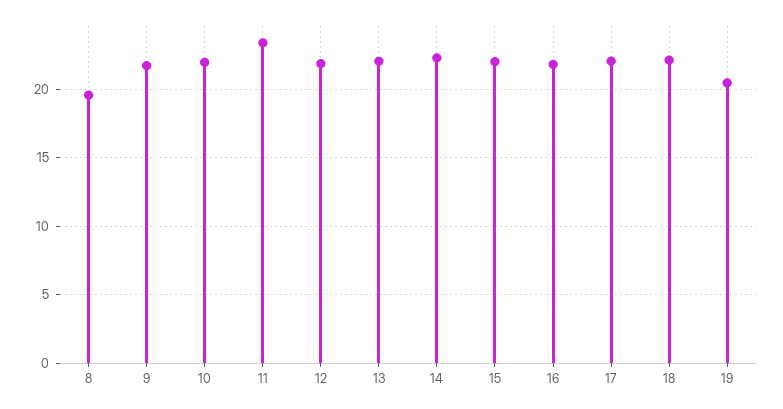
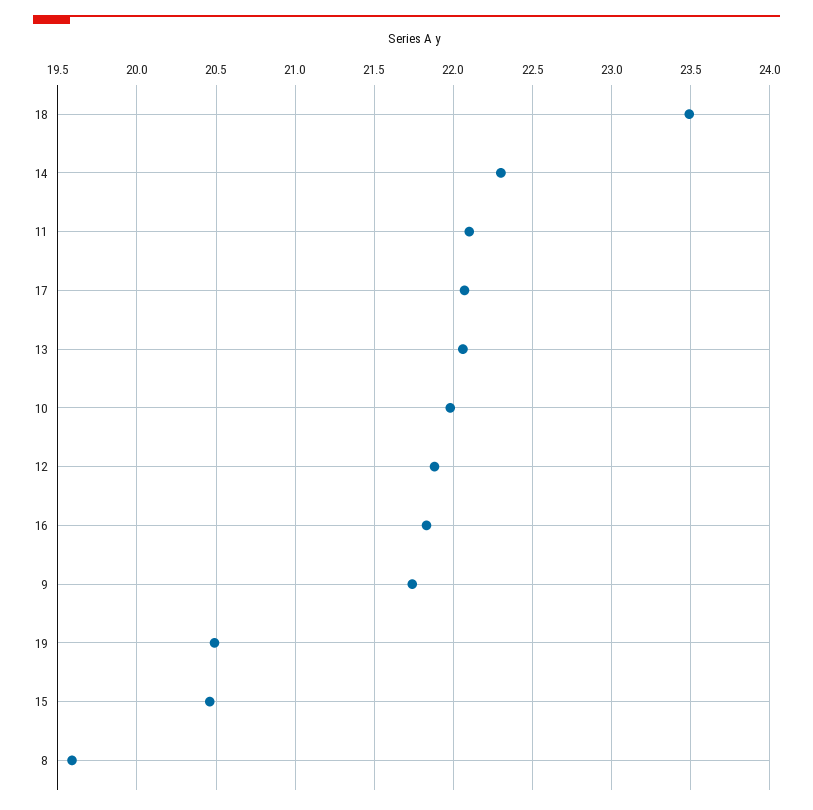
11: 23.5 -> 22.1
15: 22 -> 20.45
18: 22 -> 23.5

